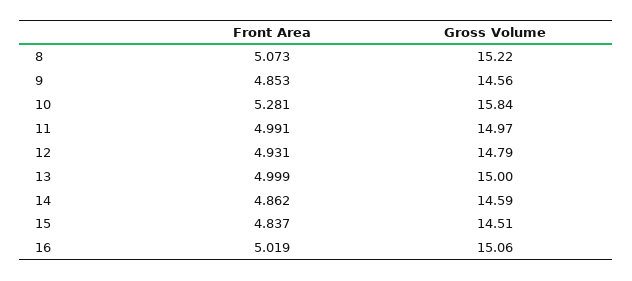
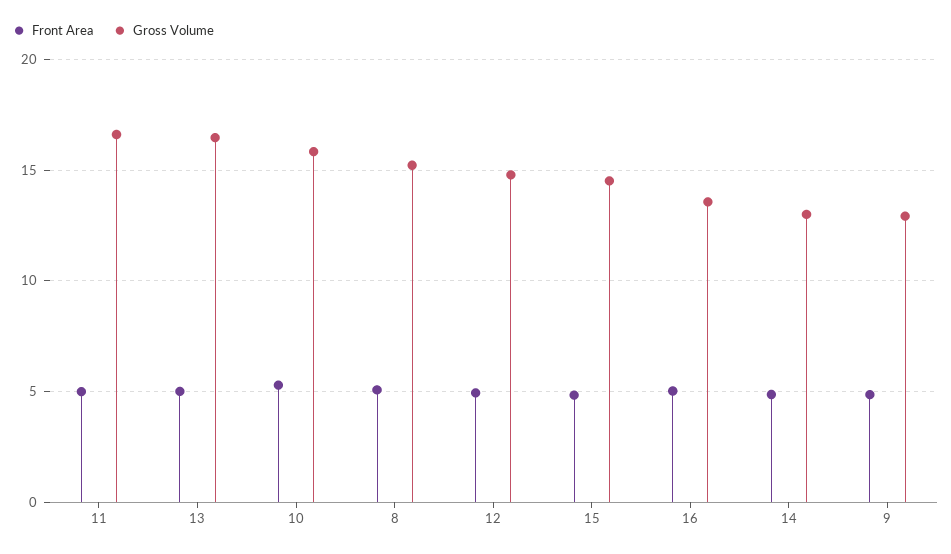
Gross Volume, 9: 14.56 -> 13
Gross Volume, 11: 14.97 -> 16.5
Gross Volume, 13: 15 -> 16.5
Gross Volume, 14: 14.59 -> 13
Gross Volume, 16: 15.06 -> 13.5

